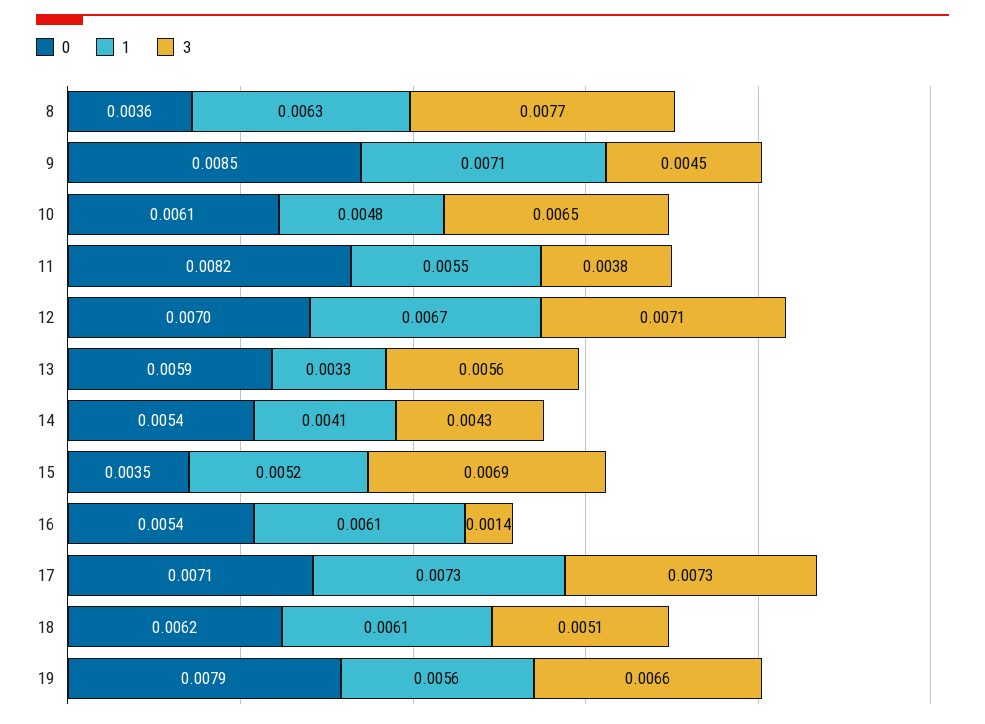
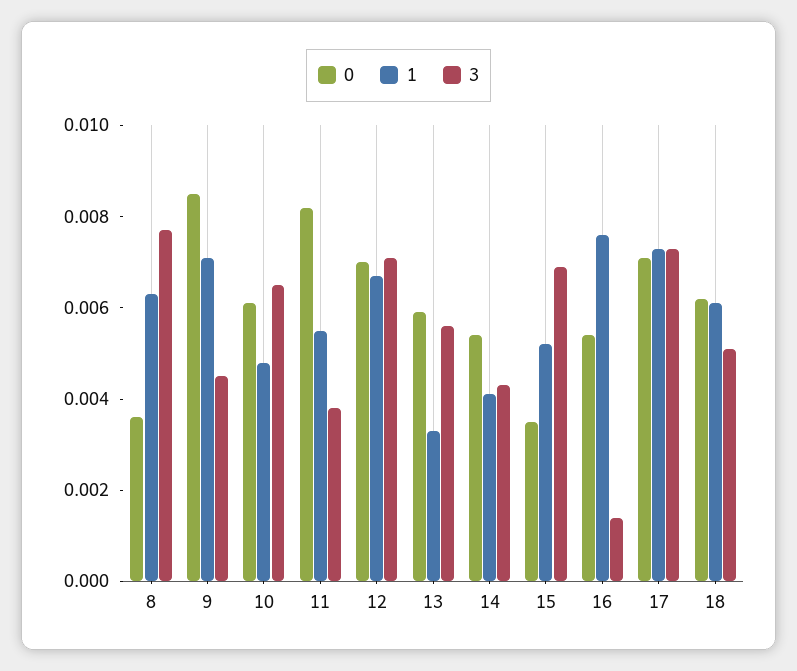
1, 16: 0.0061 -> 0.0075
0, 19: 0.0079 -> none
1, 19: 0.0056 -> none
3, 19: 0.0066 -> none

